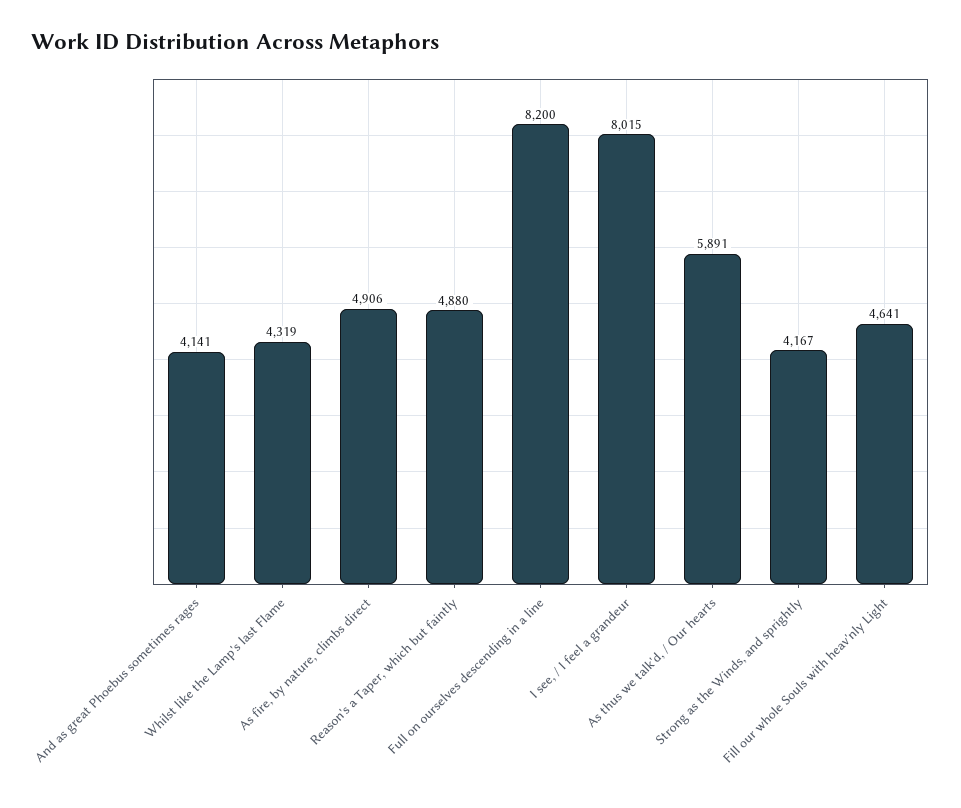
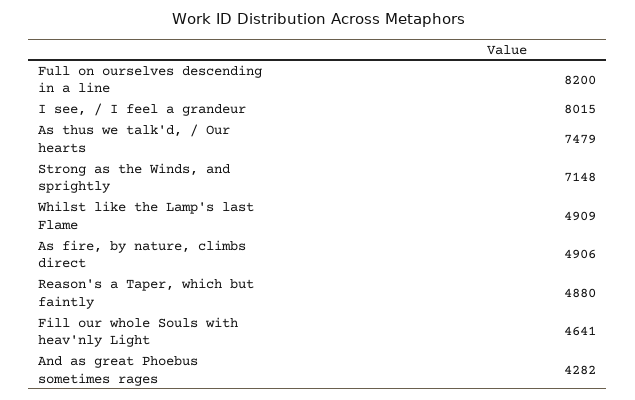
And as great Phoebus sometimes rages: 4141 -> 4282
Whilst like the Lamp's last Flame: 4319 -> 4909
As thus we talk'd, / Our hearts: 5891 -> 7479
Strong as the Winds, and sprightly: 4167 -> 7148

